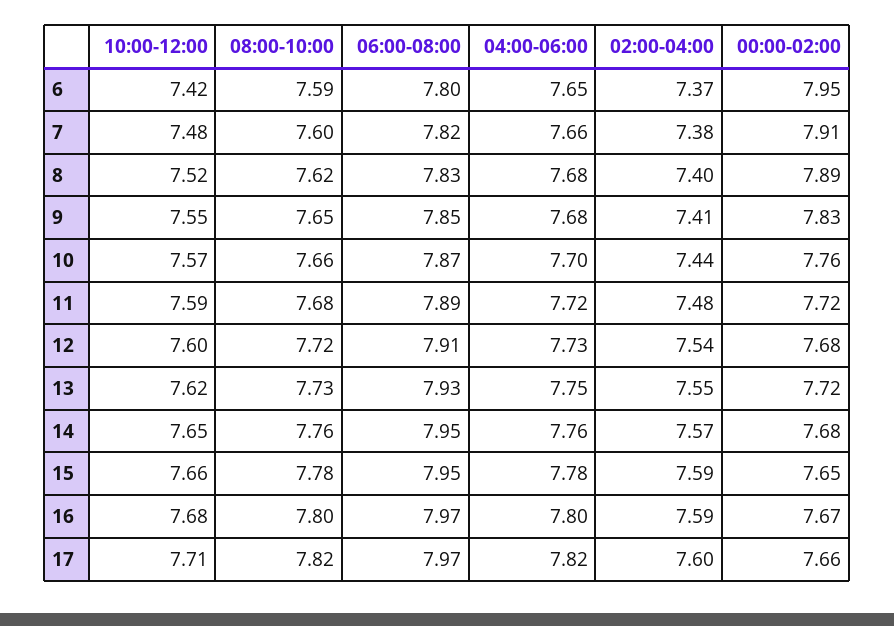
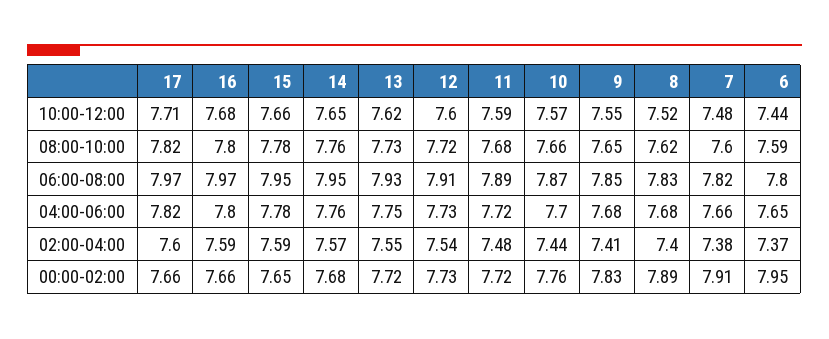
10:00-12:00, 6: 7.42 -> 7.44
00:00-02:00, 12: 7.68 -> 7.73
00:00-02:00, 16: 7.67 -> 7.66

